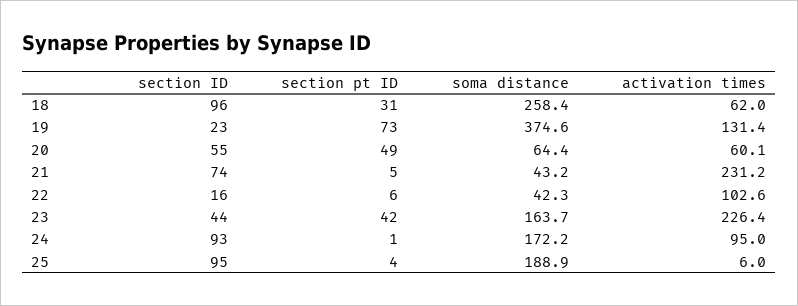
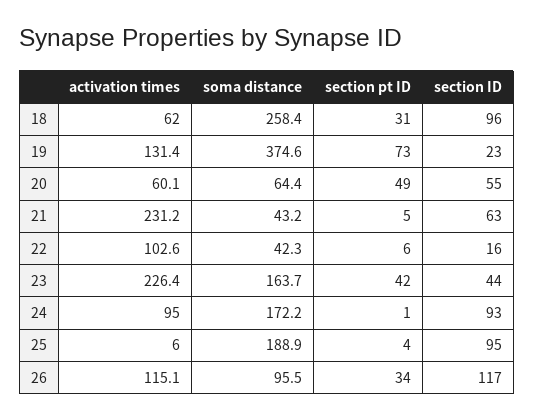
section ID, 21: 74 -> 63
activation times, 26: none -> 115.1
soma distance, 26: none -> 95.5
section pt ID, 26: none -> 34
section ID, 26: none -> 117

